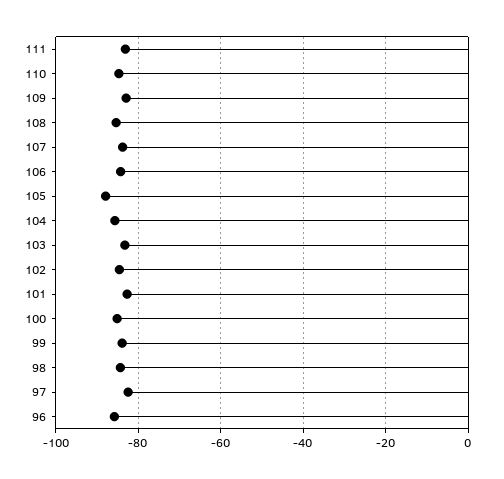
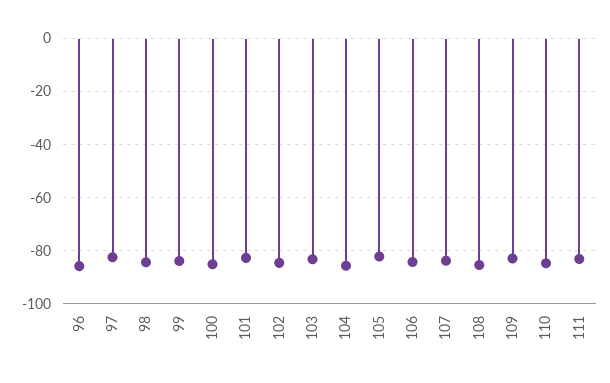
105: -88 -> -82.5

